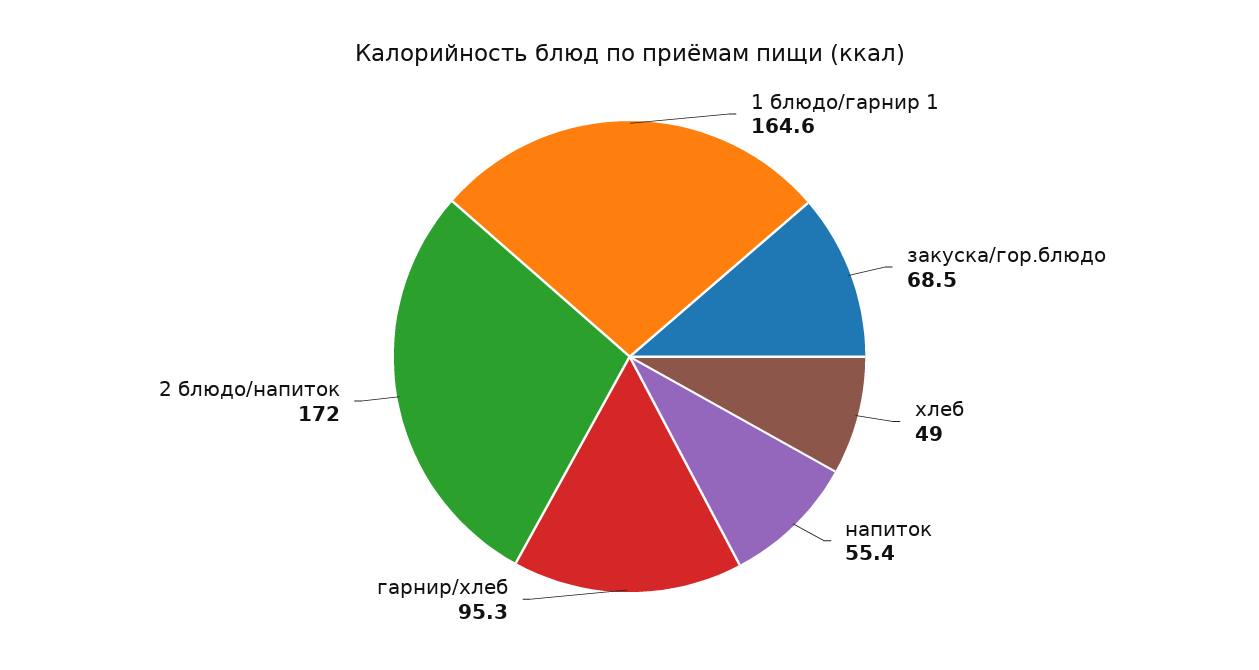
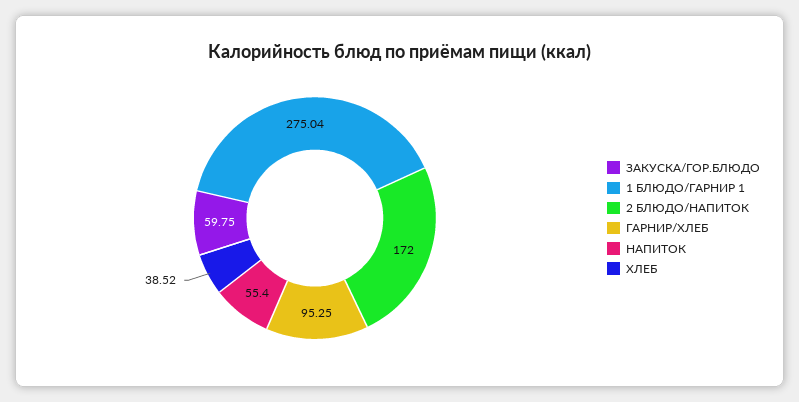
1 блюдо/гарнир 1: 164.6 -> 275.04
закуска/гор.блюдо: 68.5 -> 59.75
хлеб: 49 -> 38.52

